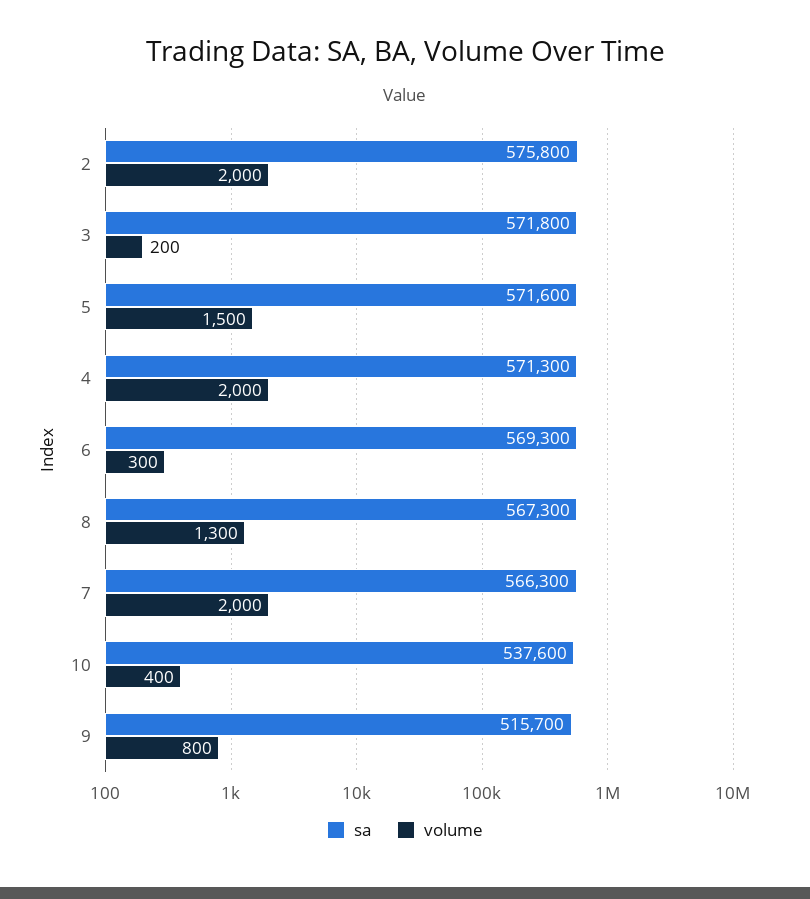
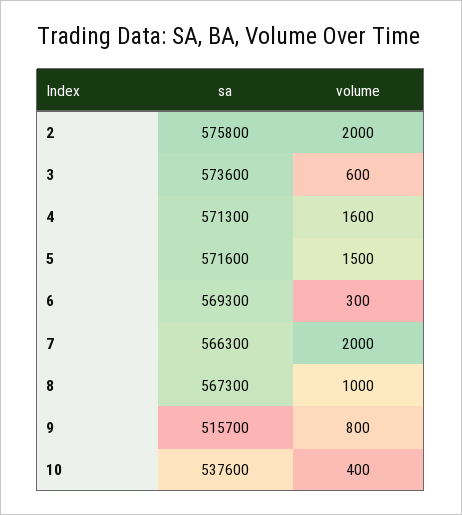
sa, 3: 571800 -> 573600
volume, 3: 200 -> 600
volume, 4: 2000 -> 1600
volume, 8: 1300 -> 1000

